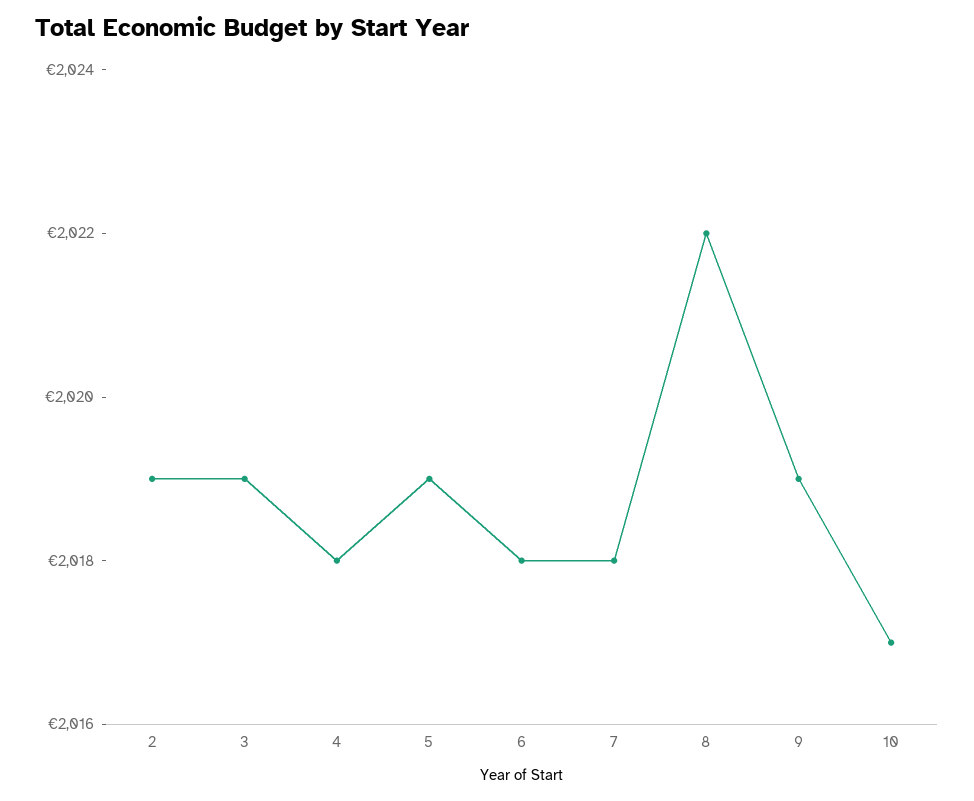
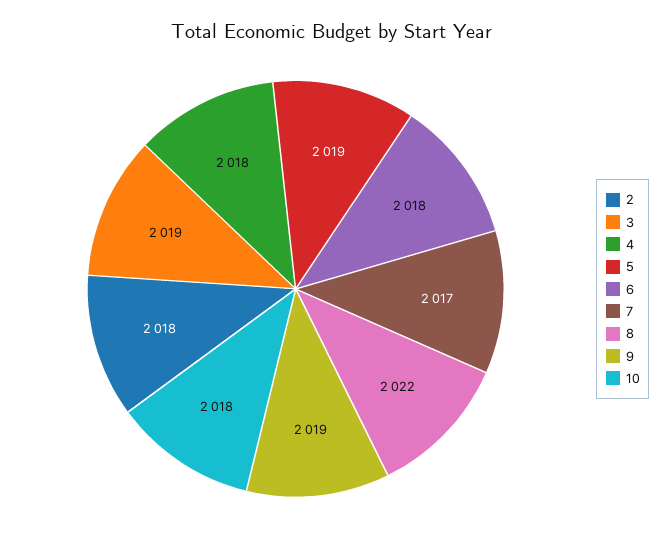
2: 2019 -> 2018
7: 2018 -> 2017
10: 2017 -> 2018

